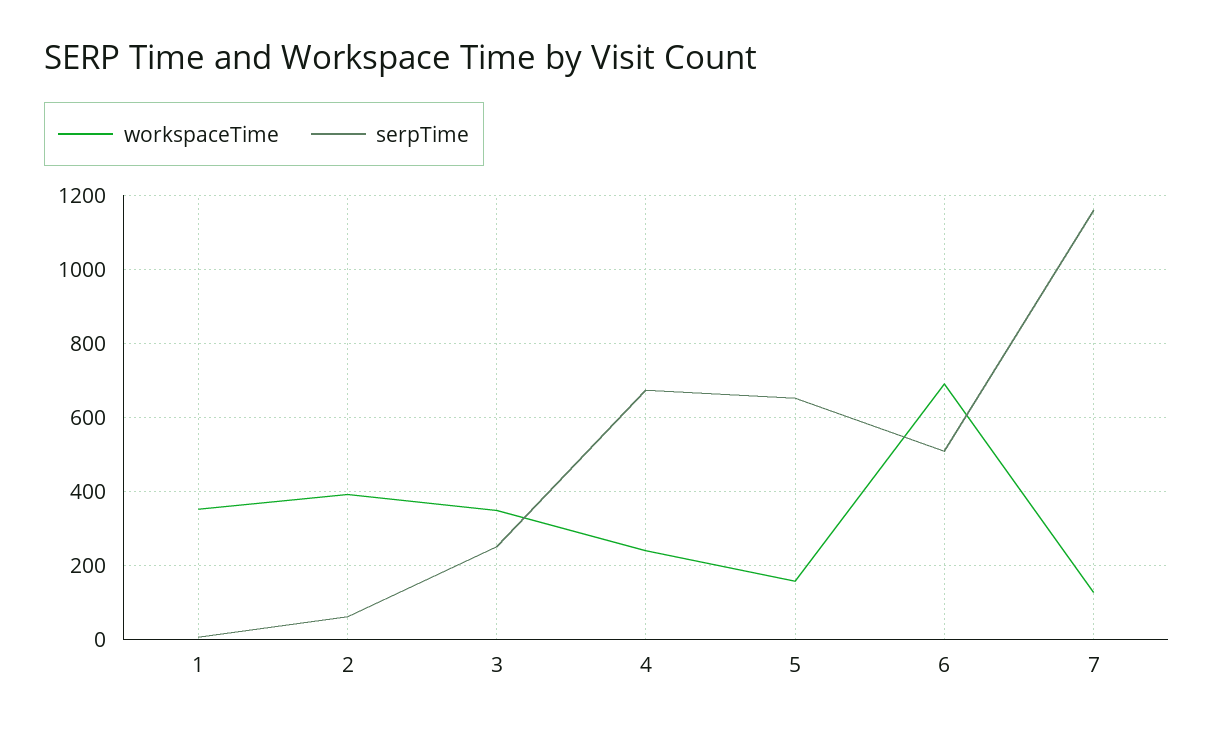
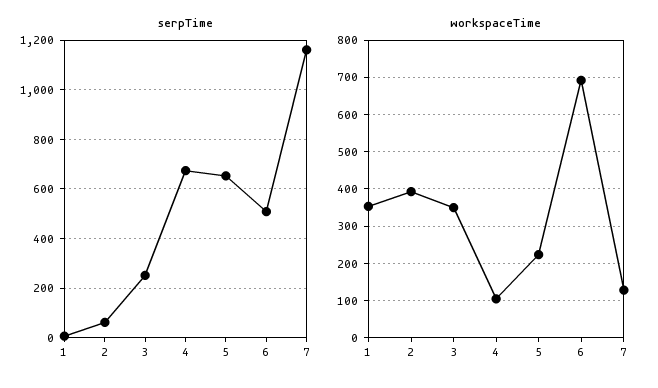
workspaceTime, 4: 240 -> 100
workspaceTime, 5: 160 -> 220

